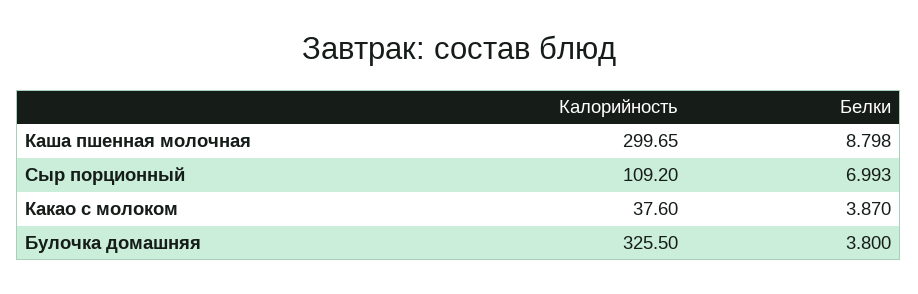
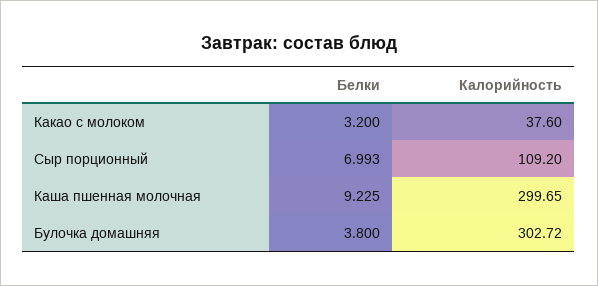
Белки, Каша пшенная молочная: 8.798 -> 9.225
Белки, Какао с молоком: 3.87 -> 3.2
Калорийность, Булочка домашняя: 325.5 -> 302.72

